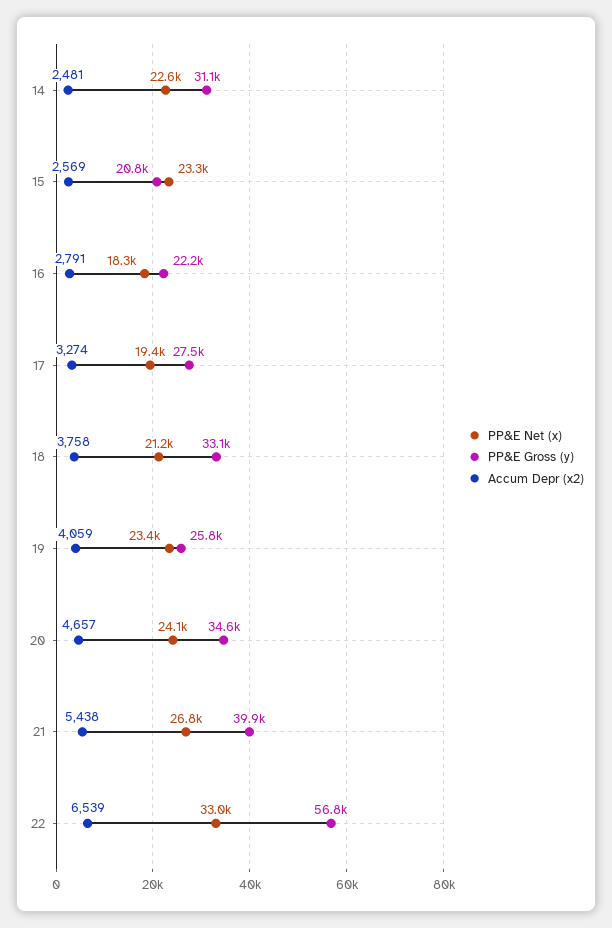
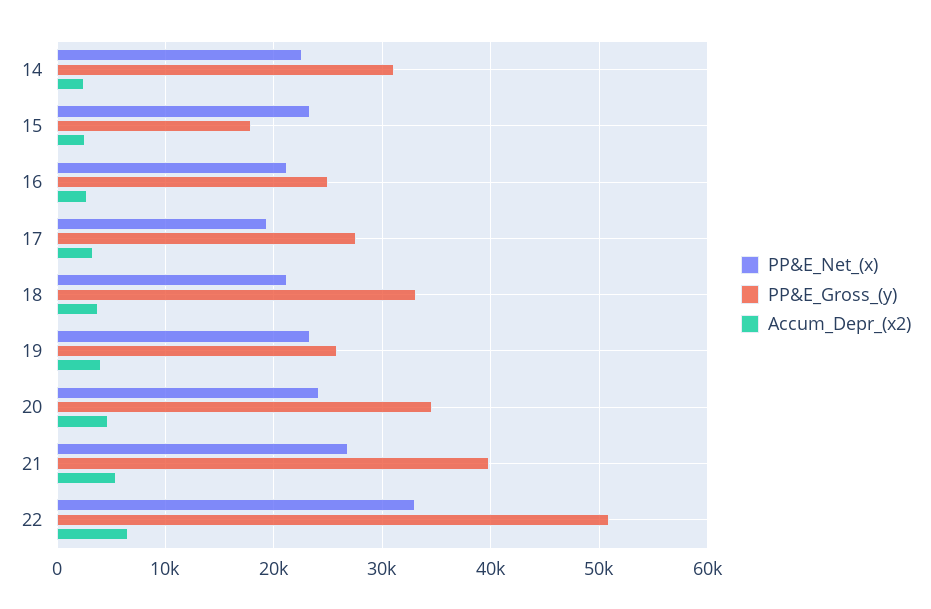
PP&E Gross (y), 15: 20800 -> 18000
PP&E Net (x), 16: 18300 -> 21000
PP&E Gross (y), 16: 22200 -> 25000
PP&E Gross (y), 22: 56800 -> 51000

